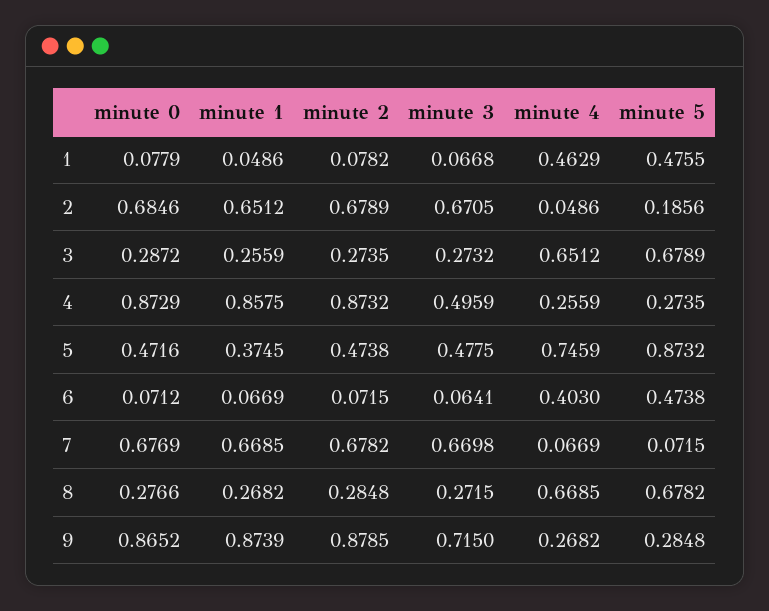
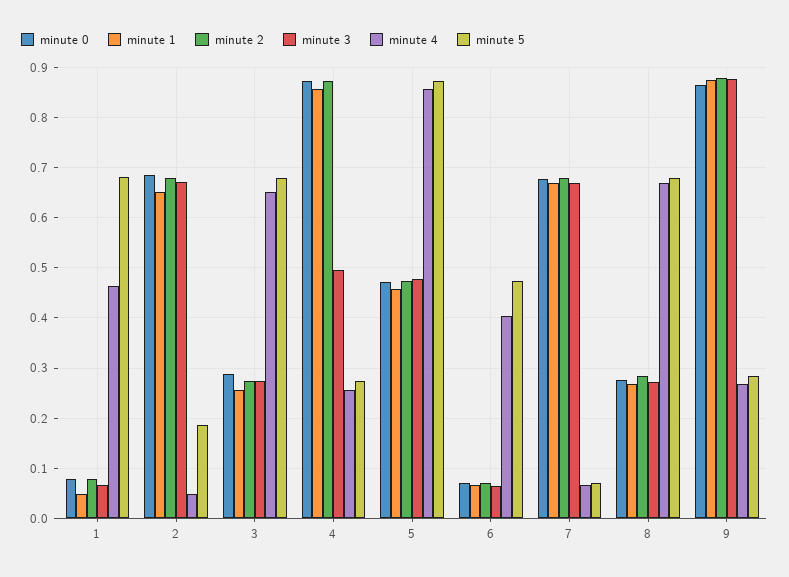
minute 5, 1: 0.4755 -> 0.68
minute 1, 5: 0.3745 -> 0.46
minute 4, 5: 0.7459 -> 0.86
minute 3, 9: 0.715 -> 0.88

